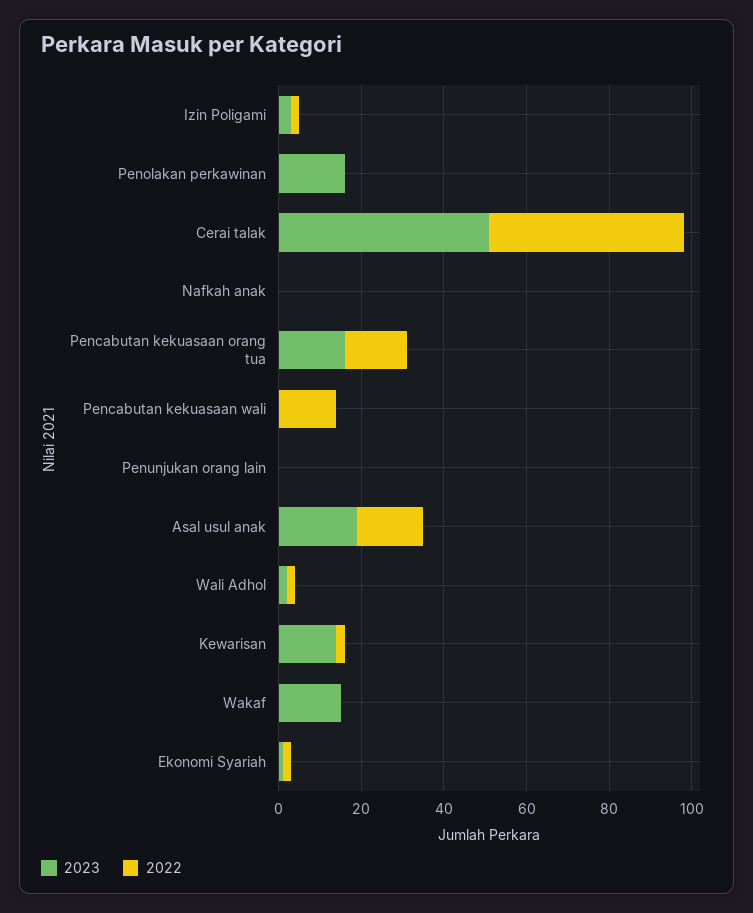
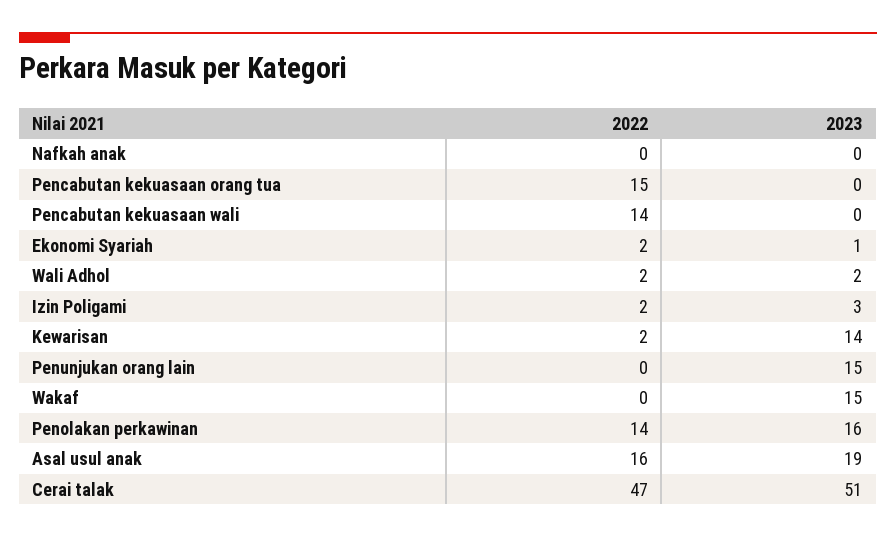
2022, Penolakan perkawinan: 0 -> 14
2023, Pencabutan kekuasaan orang tua: 15 -> 0
2023, Penunjukan orang lain: 0 -> 15

